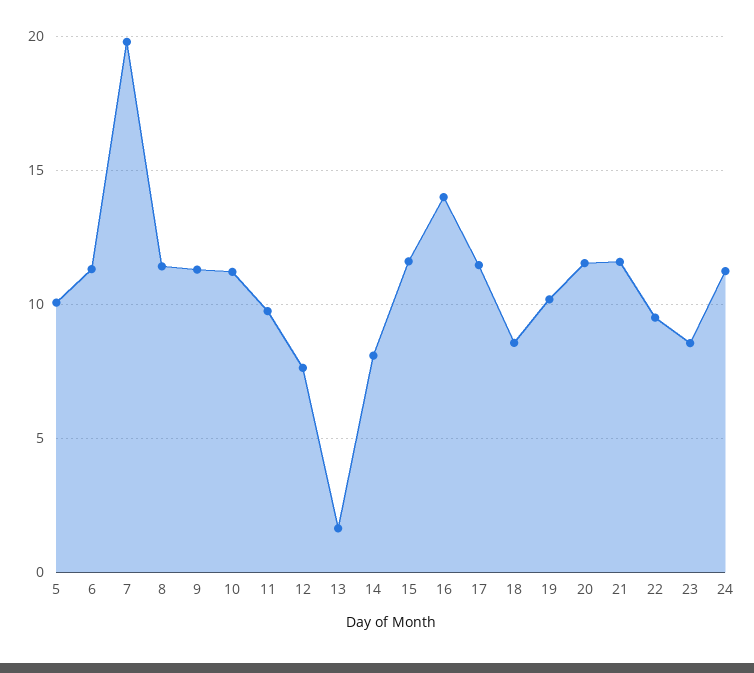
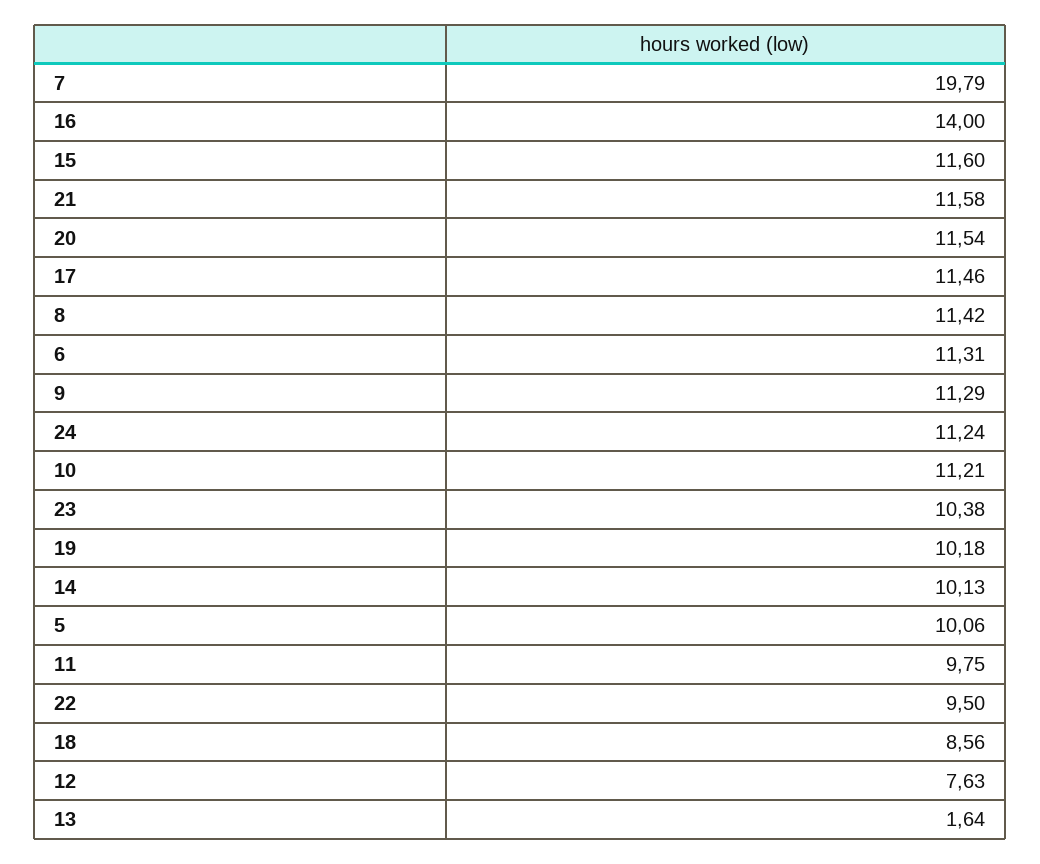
14: 8 -> 10.13
23: 8.5 -> 10.38

